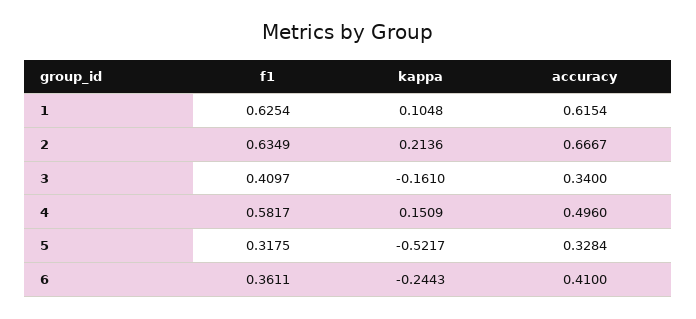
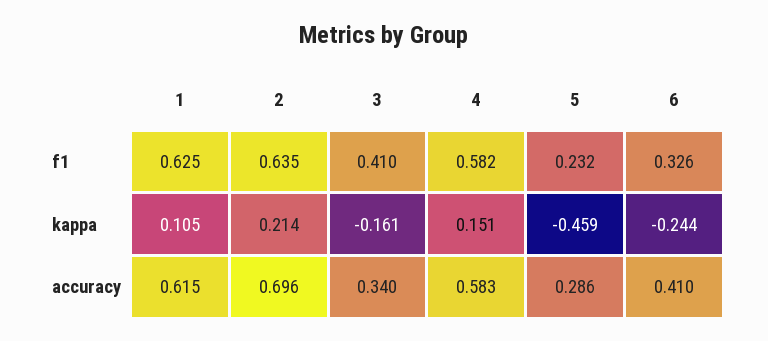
accuracy, 2: 0.6667 -> 0.696
accuracy, 4: 0.496 -> 0.583
f1, 5: 0.3175 -> 0.232
kappa, 5: -0.5217 -> -0.459
accuracy, 5: 0.3284 -> 0.286
f1, 6: 0.3611 -> 0.326

